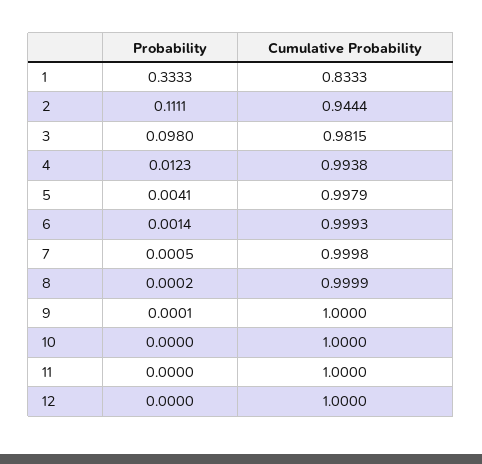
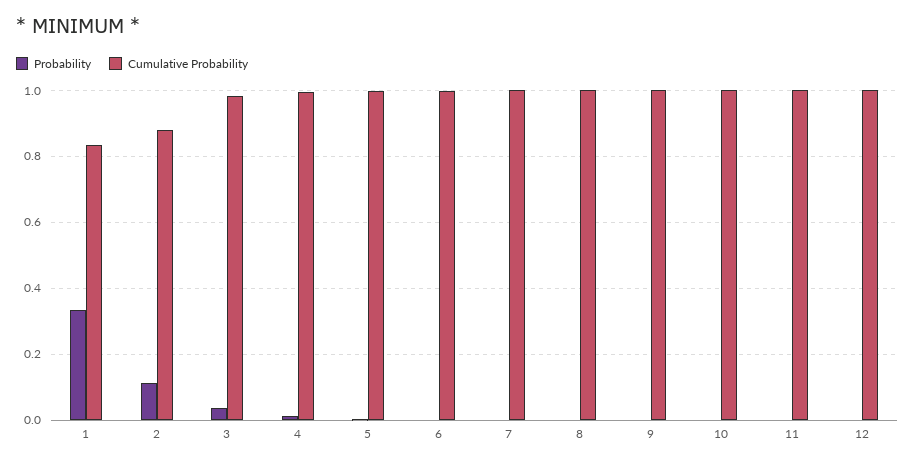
Cumulative Probability, 2: 0.9444 -> 0.88
Probability, 3: 0.098 -> 0.04

